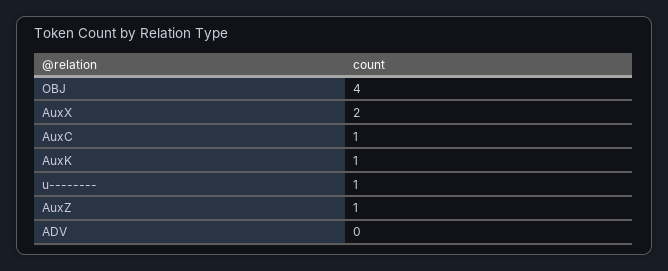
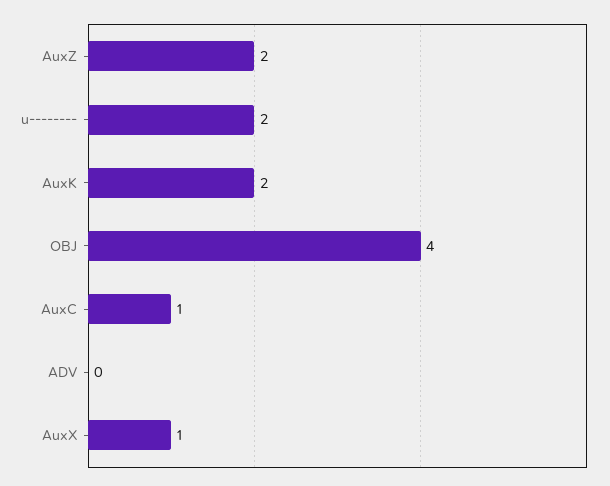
AuxX: 2 -> 1
AuxK: 1 -> 2
u--------: 1 -> 2
AuxZ: 1 -> 2

